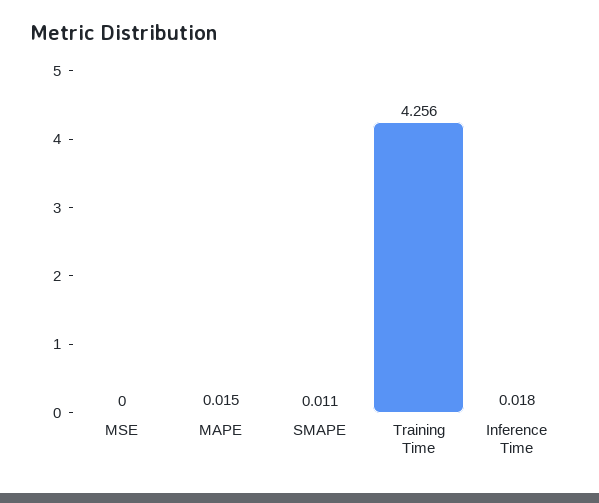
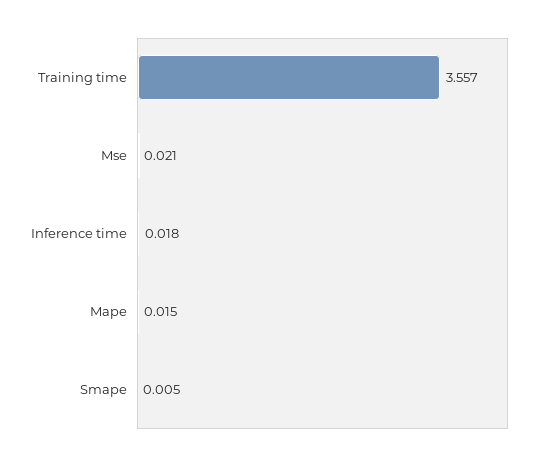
MSE: 0 -> 0.021
SMAPE: 0.011 -> 0.005
Training Time: 4.256 -> 3.557

